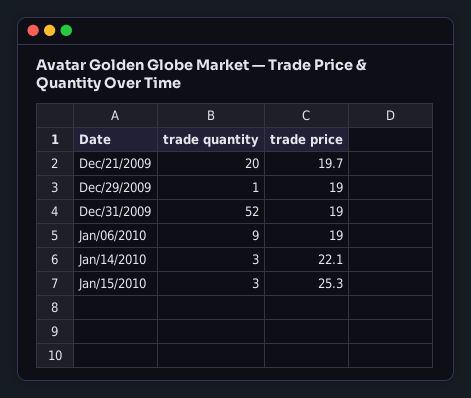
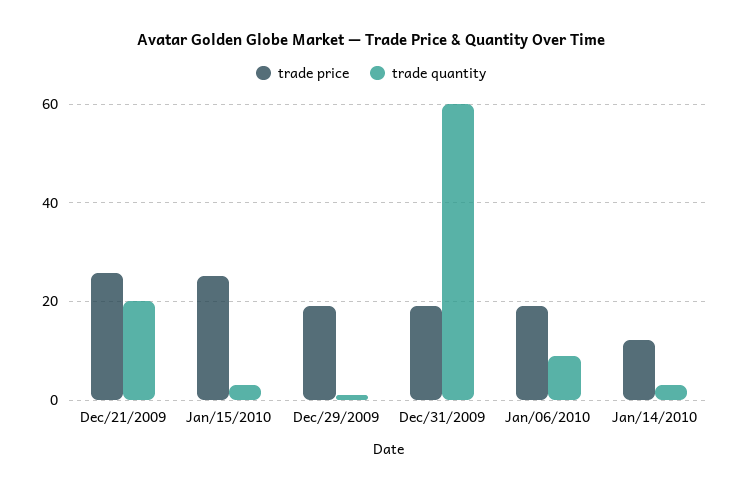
trade price, Dec/21/2009: 19.7 -> 26
trade quantity, Dec/31/2009: 52 -> 60
trade price, Jan/14/2010: 22.1 -> 12

